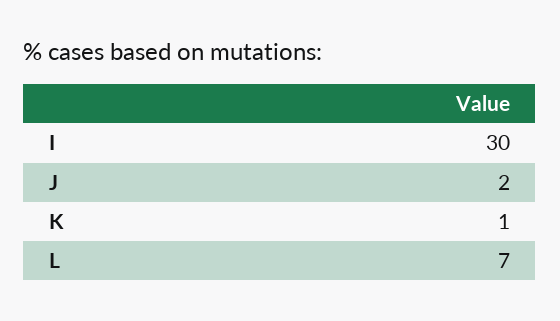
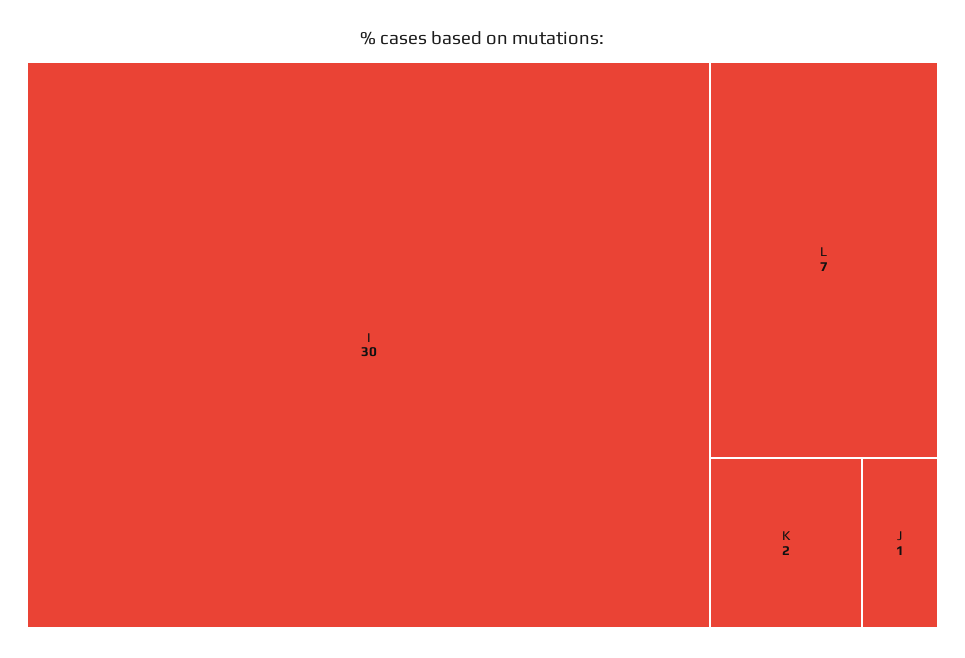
J: 2 -> 1
K: 1 -> 2

